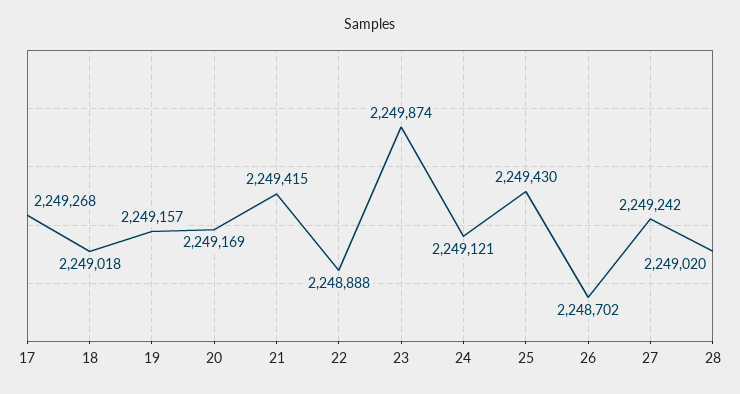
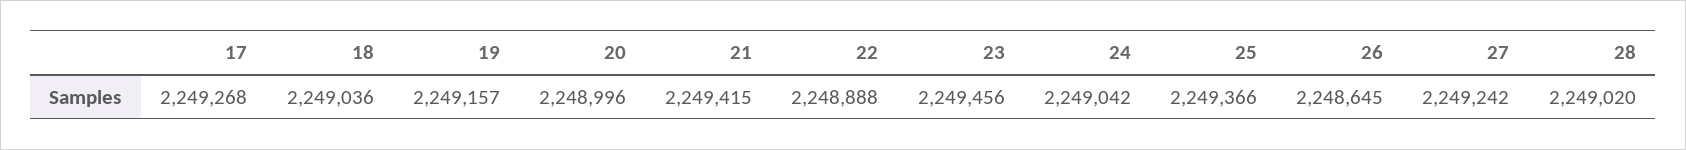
18: 2249018 -> 2249036
20: 2249169 -> 2248996
23: 2249874 -> 2249456
24: 2249121 -> 2249042
25: 2249430 -> 2249366
26: 2248702 -> 2248645

